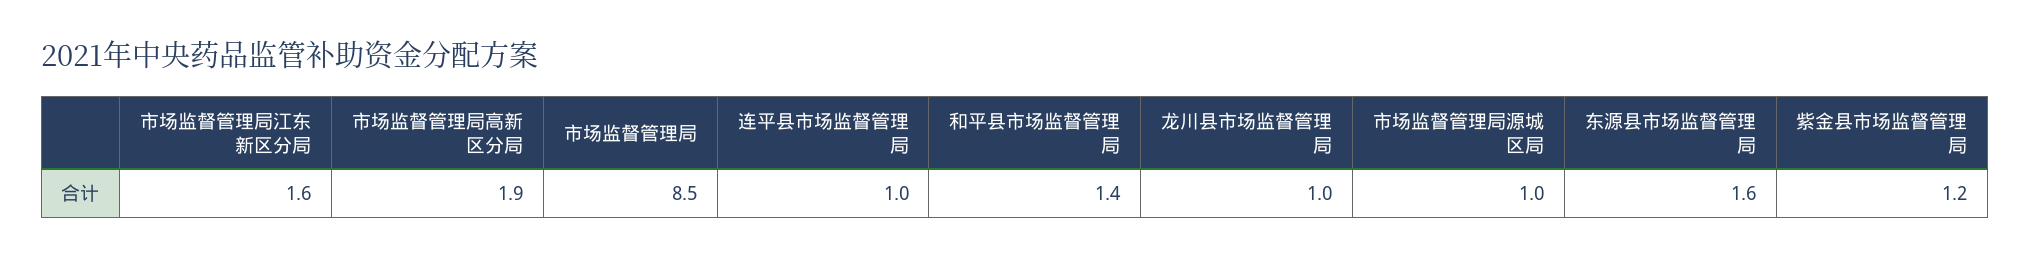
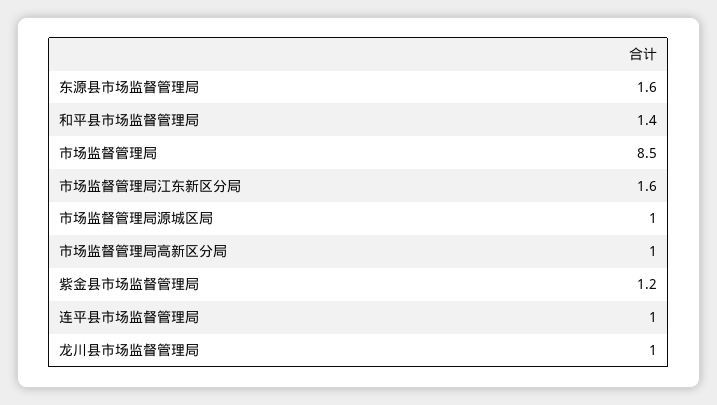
市场监督管理局高新区分局: 1.9 -> 1

